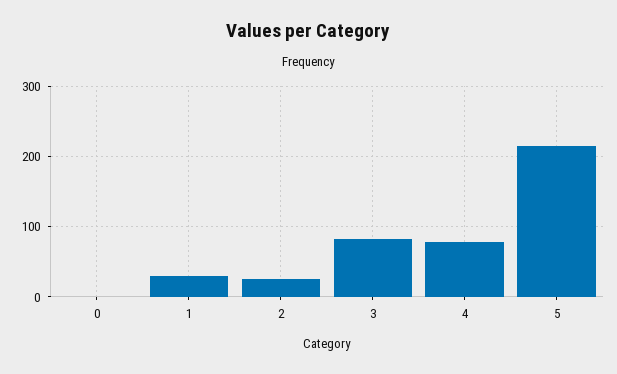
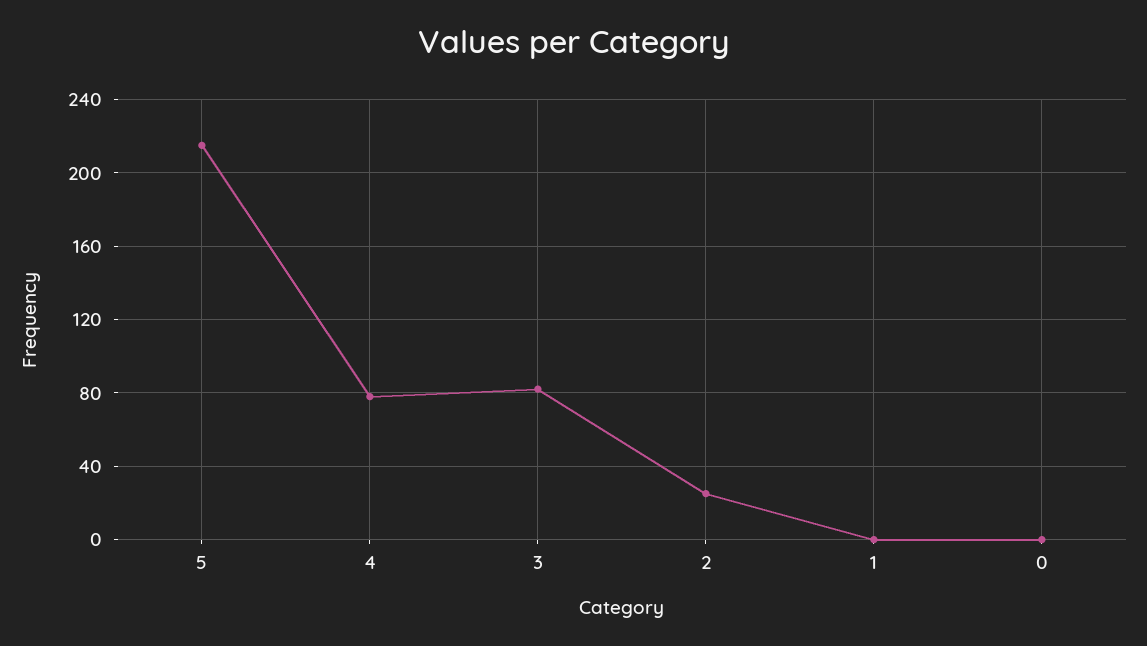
1: 30 -> 0

